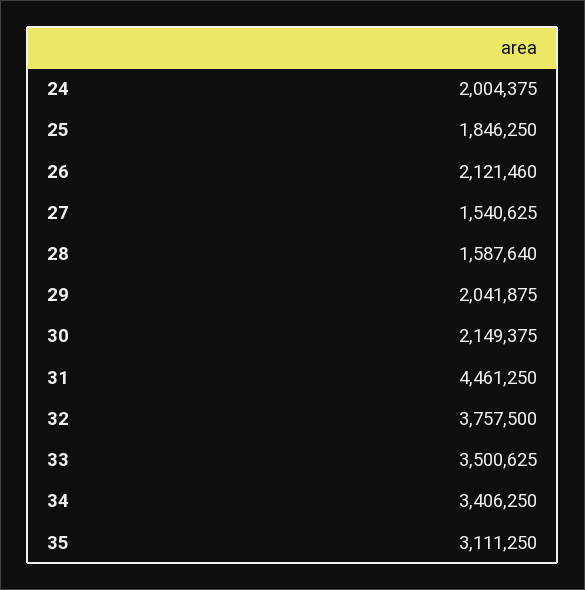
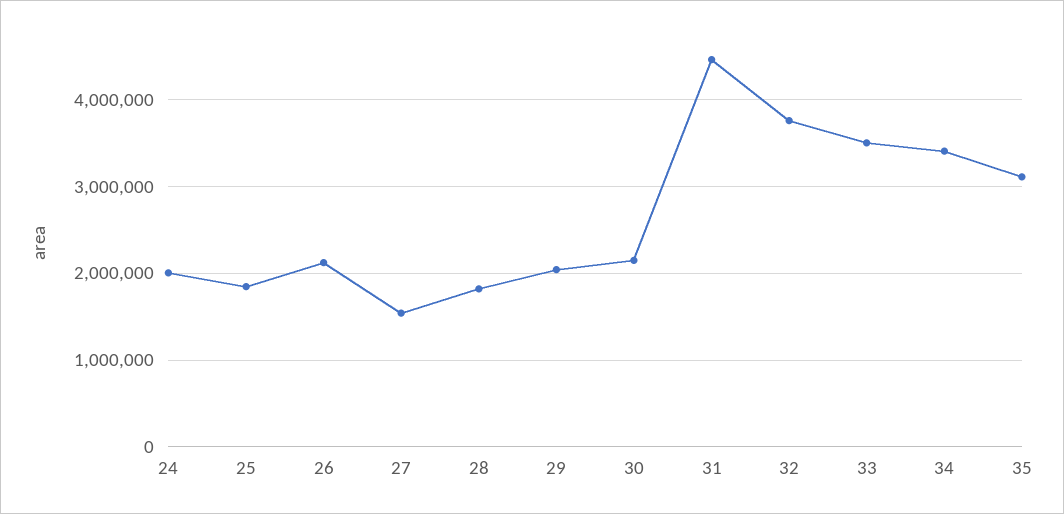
28: 1587640 -> 1800000

